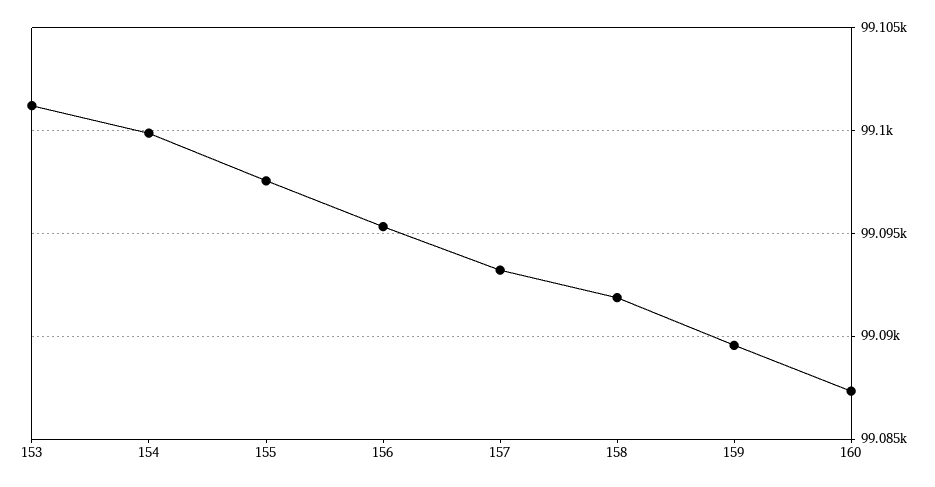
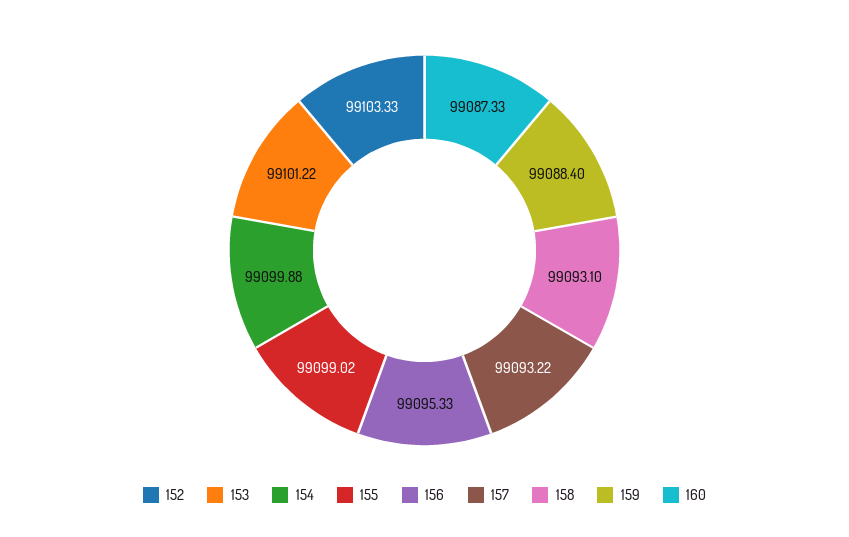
155: 99097.5 -> 99099.02
158: 99092 -> 99093.1
159: 99089.5 -> 99088.4
152: none -> 99103.33

